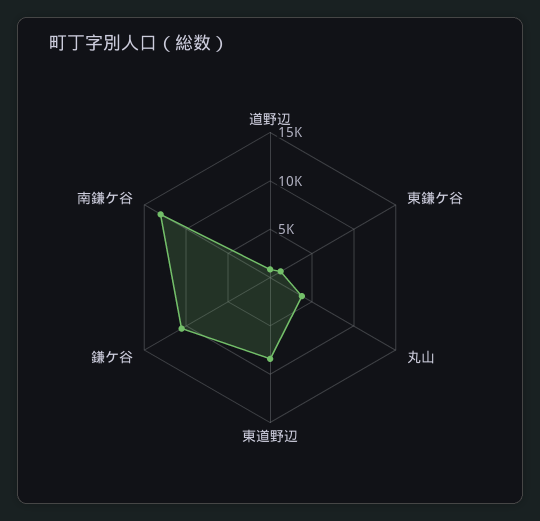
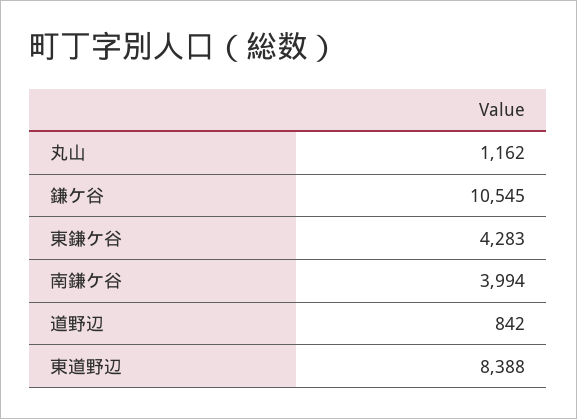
東鎌ケ谷: 1000 -> 4283
丸山: 4000 -> 1162
南鎌ケ谷: 13000 -> 3994

